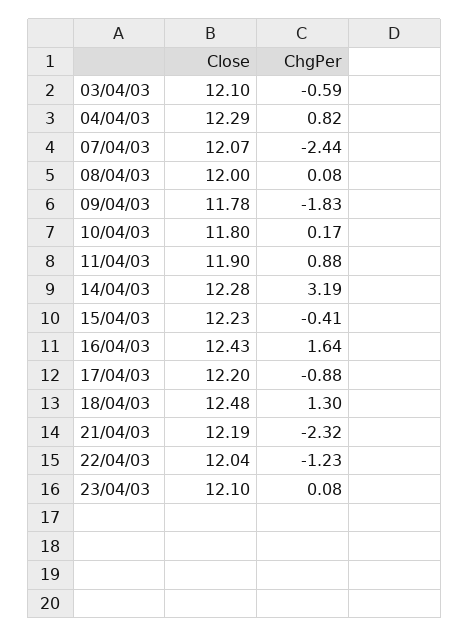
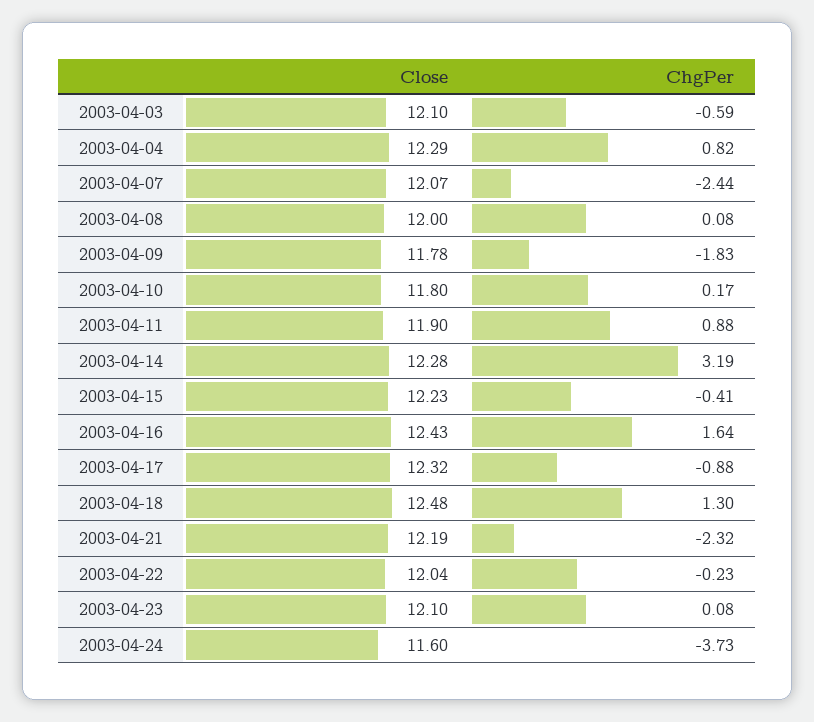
Close, 17/04/03: 12.2 -> 12.32
ChgPer, 22/04/03: -1.23 -> -0.23
Close, 2003-04-24: none -> 11.6
ChgPer, 2003-04-24: none -> -3.73

